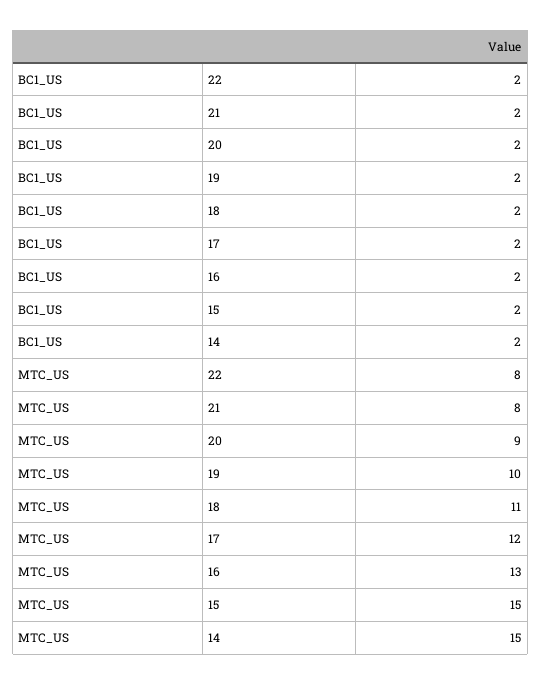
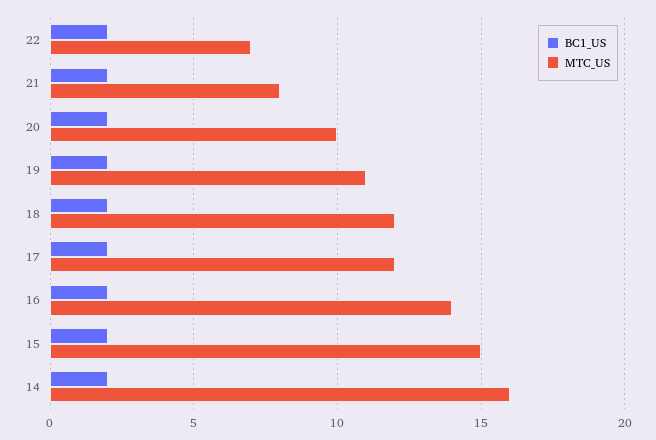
MTC_US, 22: 8 -> 7
MTC_US, 20: 9 -> 10
MTC_US, 19: 10 -> 11
MTC_US, 18: 11 -> 12
MTC_US, 16: 13 -> 14
MTC_US, 14: 15 -> 16

